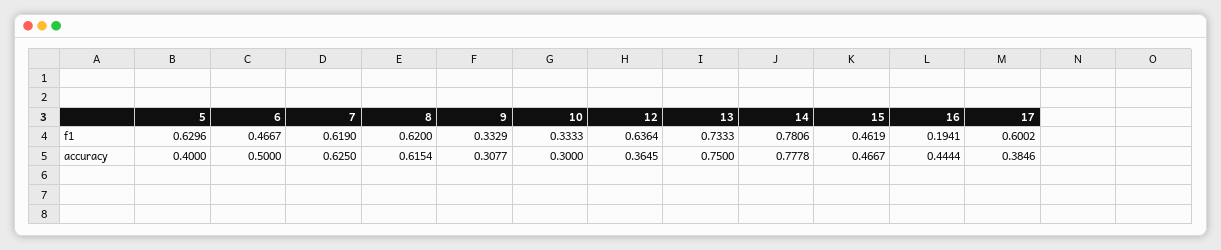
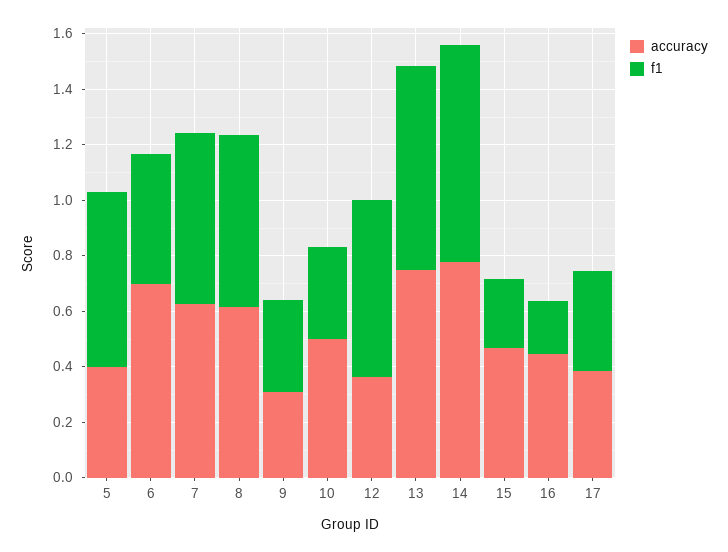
f1, 15: 0.4619 -> 0.25
f1, 17: 0.6002 -> 0.35
accuracy, 6: 0.5 -> 0.7
accuracy, 10: 0.3 -> 0.5

